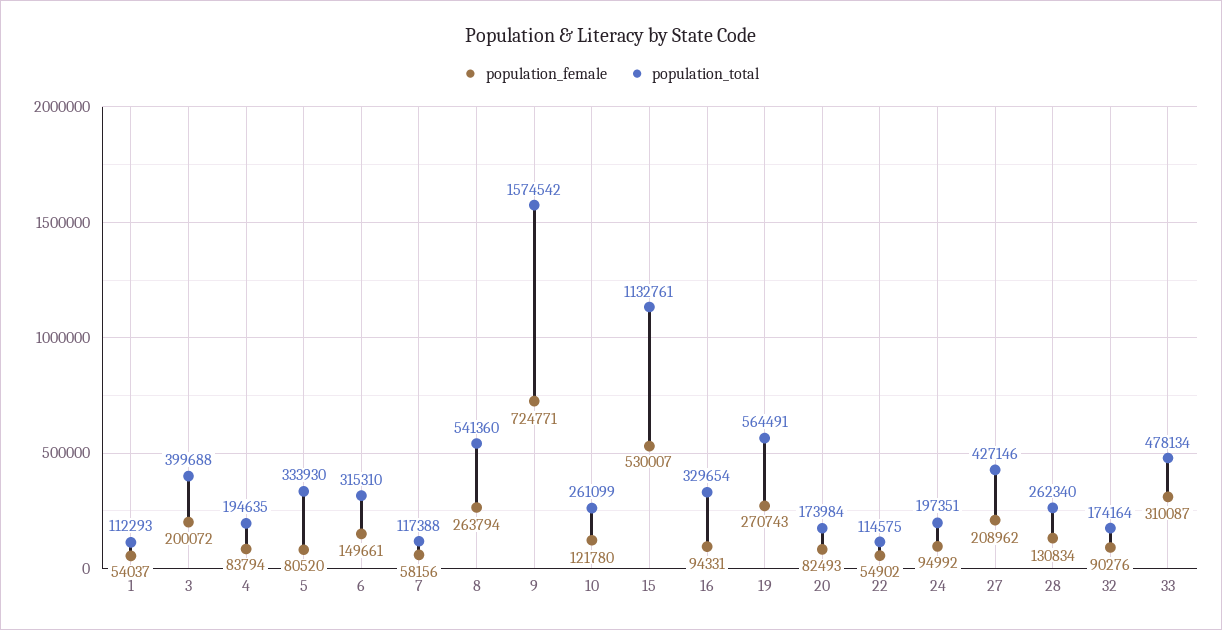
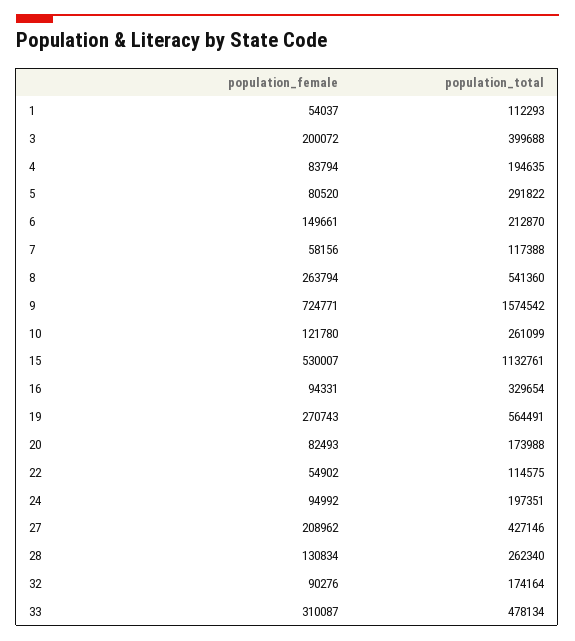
population_total, 5: 333930 -> 291822
population_total, 6: 315310 -> 212870
population_total, 20: 173984 -> 173988

